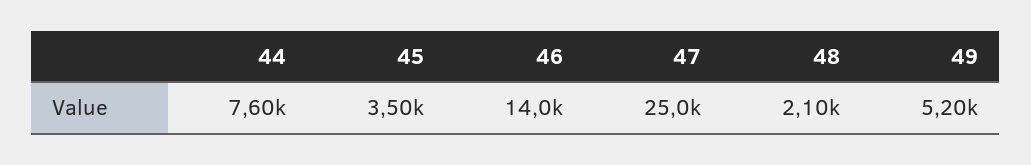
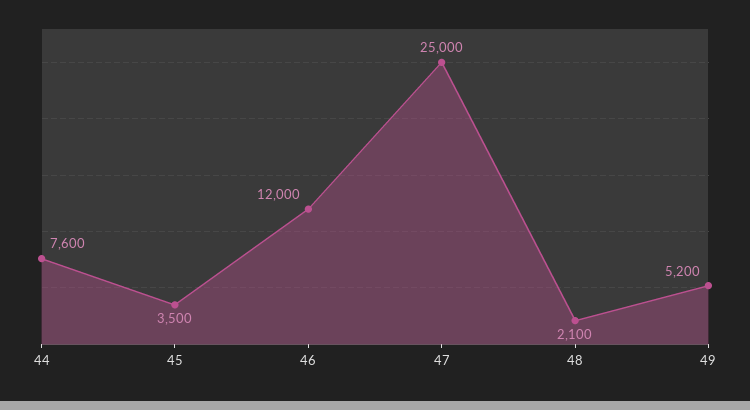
46: 14000 -> 12000

